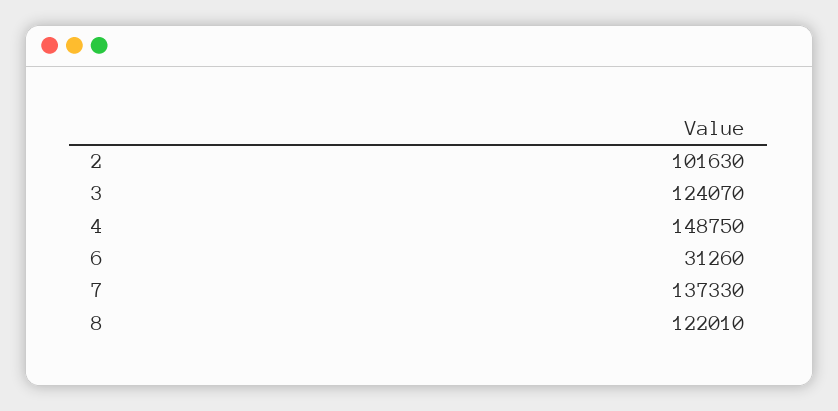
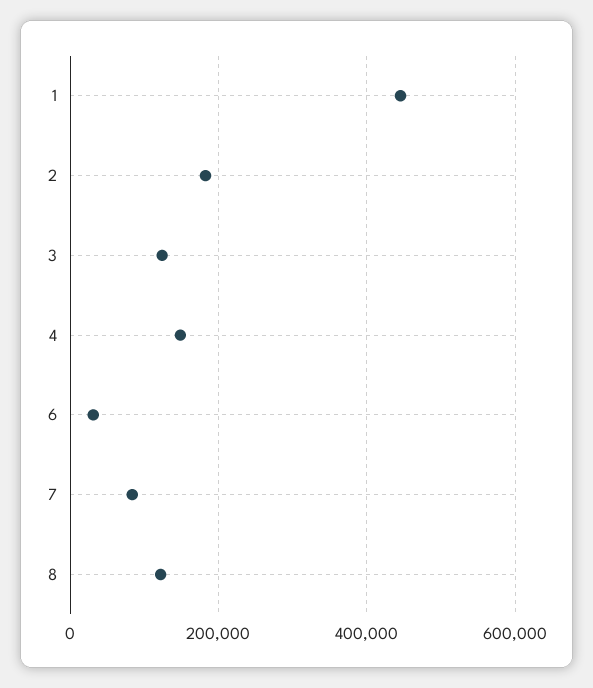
2: 101630 -> 180000
7: 137330 -> 80000
1: none -> 440000

